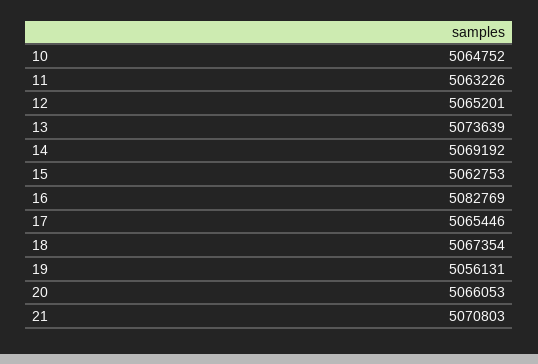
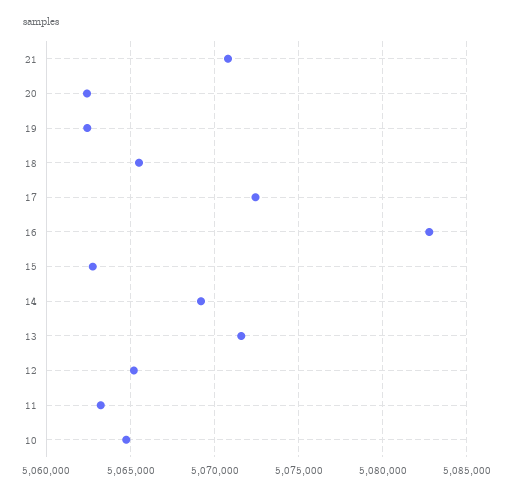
13: 5073639 -> 5071500
17: 5065446 -> 5072500
18: 5067354 -> 5065500
19: 5056131 -> 5062500
20: 5066053 -> 5062500

